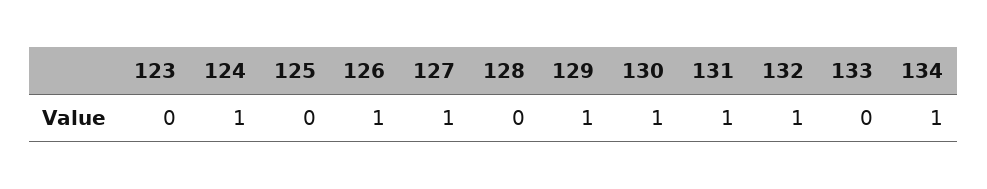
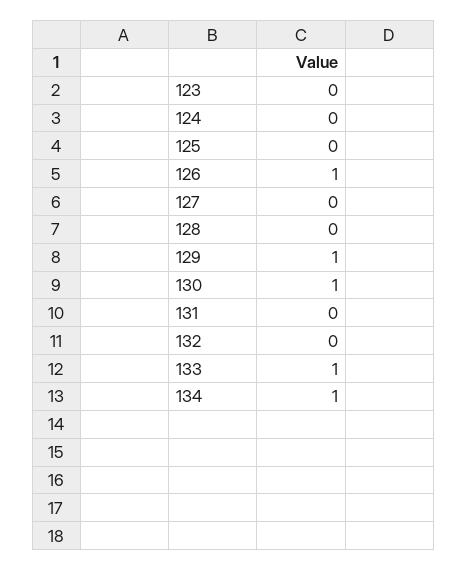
124: 1 -> 0
127: 1 -> 0
131: 1 -> 0
132: 1 -> 0
133: 0 -> 1

